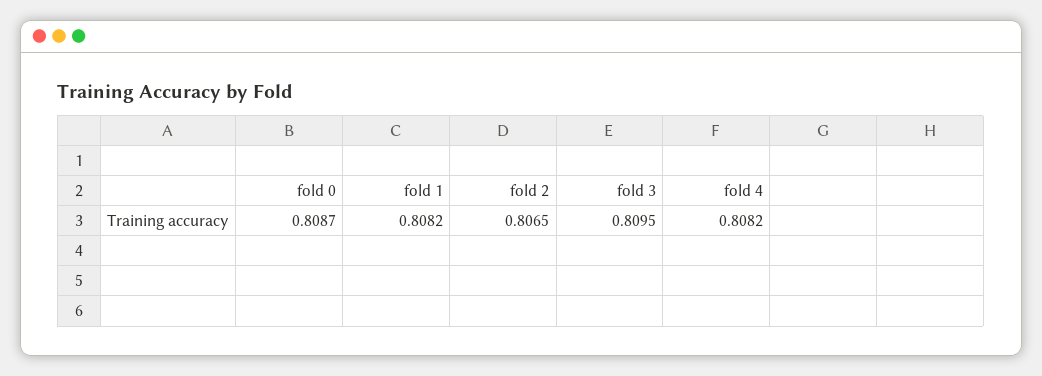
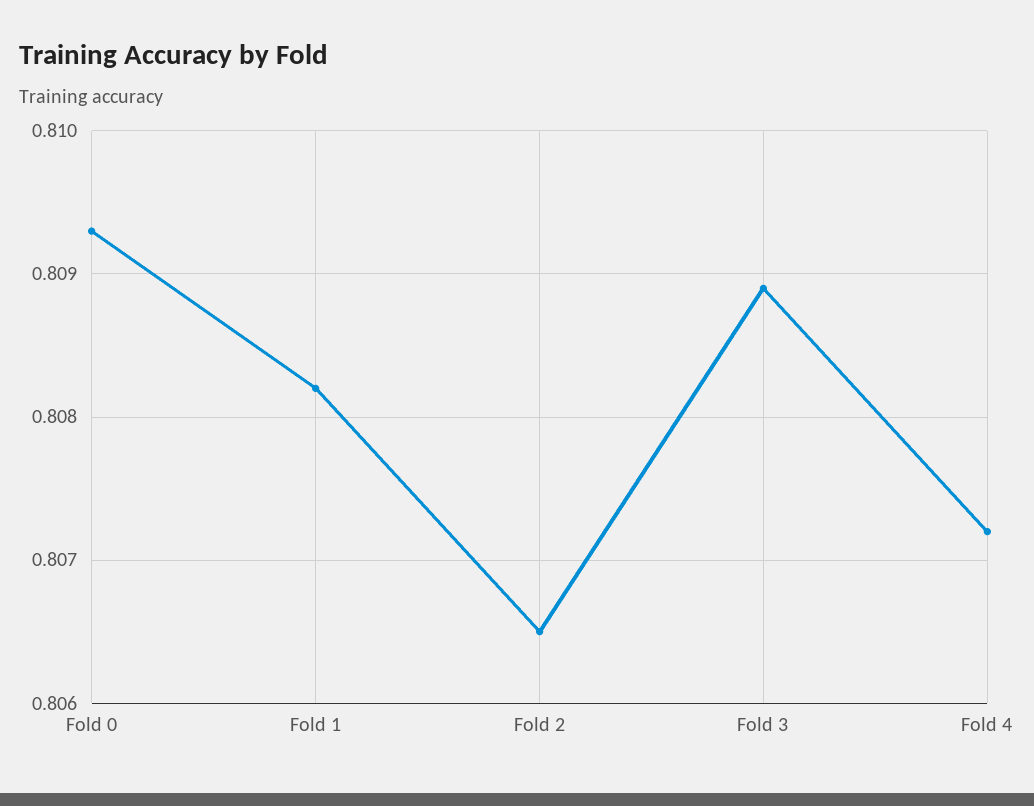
fold 0: 0.8087 -> 0.8093
fold 3: 0.8095 -> 0.8089
fold 4: 0.8082 -> 0.8072

